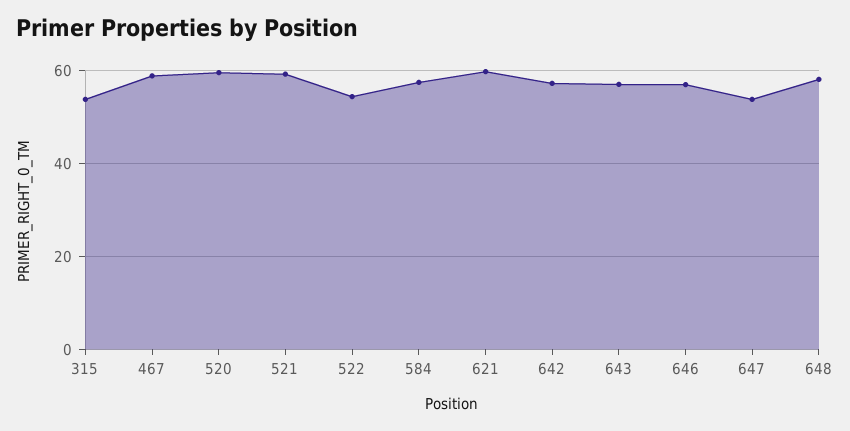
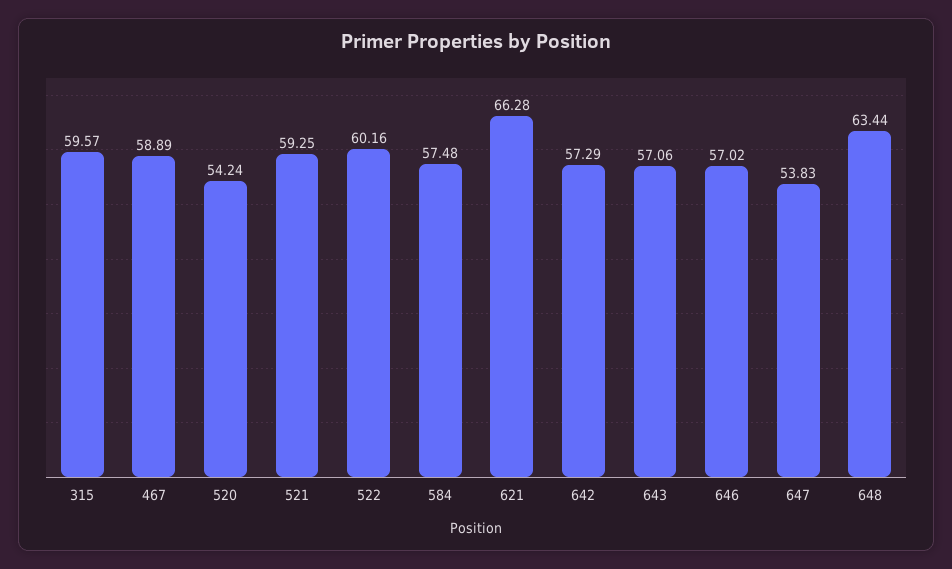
315: 54 -> 59.57
520: 60 -> 54.24
522: 54 -> 60.16
621: 60 -> 66.28
648: 58 -> 63.44

